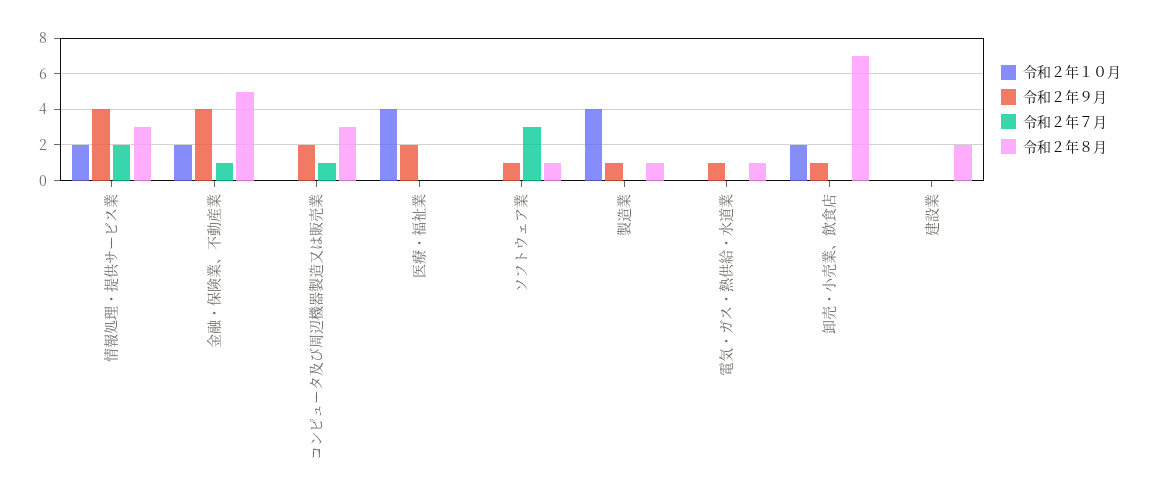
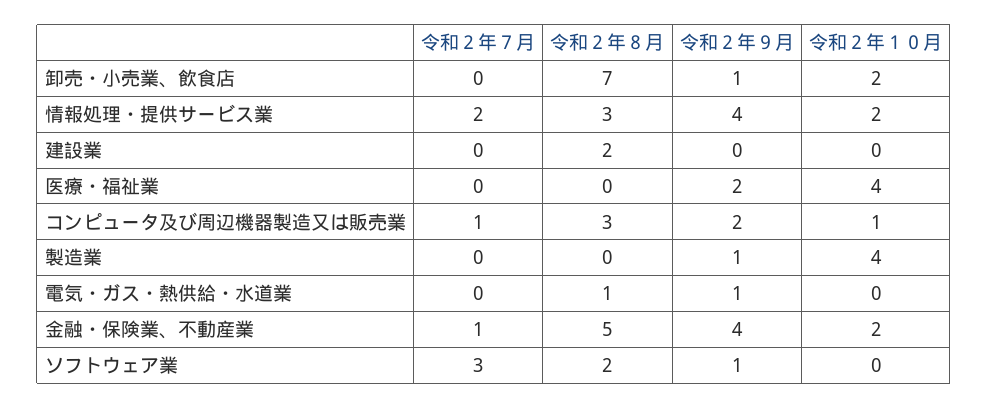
令和２年１０月, コンピュータ及び周辺機器製造又は販売業: 0 -> 1
令和２年８月, ソフトウェア業: 1 -> 2
令和２年８月, 製造業: 1 -> 0

